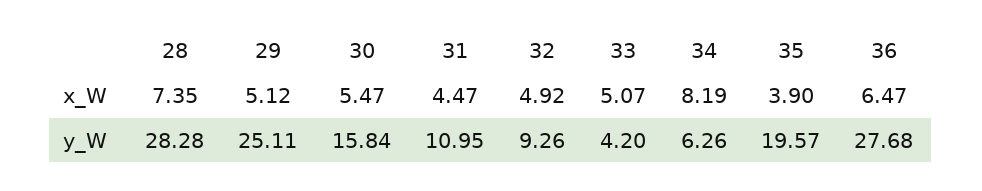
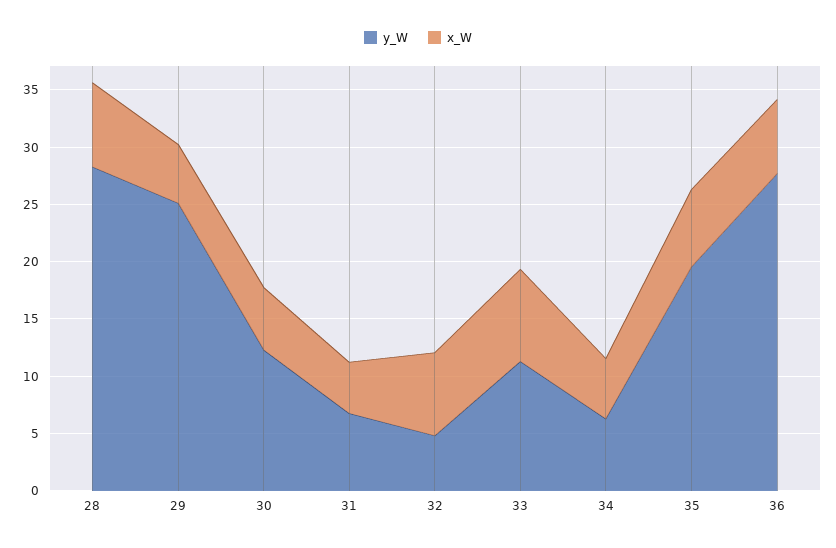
x_W, 32: 4.92 -> 7
x_W, 33: 5.07 -> 8
x_W, 34: 8.19 -> 5
x_W, 35: 3.9 -> 7
y_W, 30: 15.84 -> 12
y_W, 31: 10.95 -> 7
y_W, 32: 9.26 -> 5
y_W, 33: 4.2 -> 11

